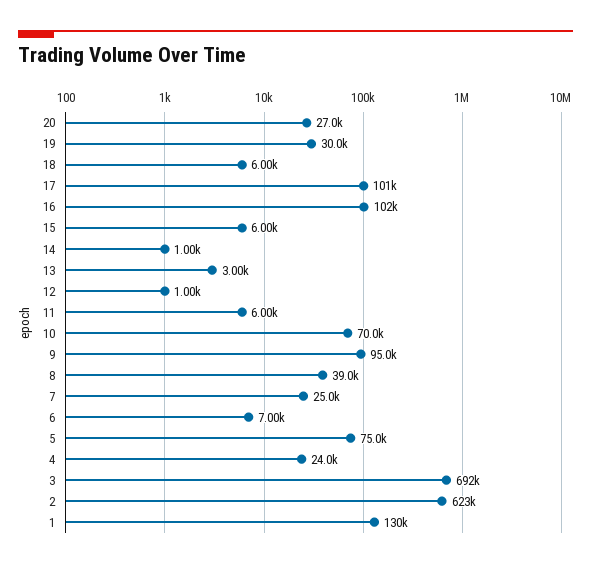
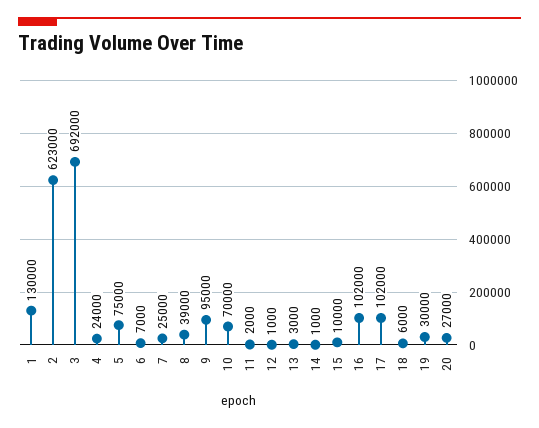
17: 101000 -> 102000
15: 6000 -> 10000
11: 6000 -> 2000

